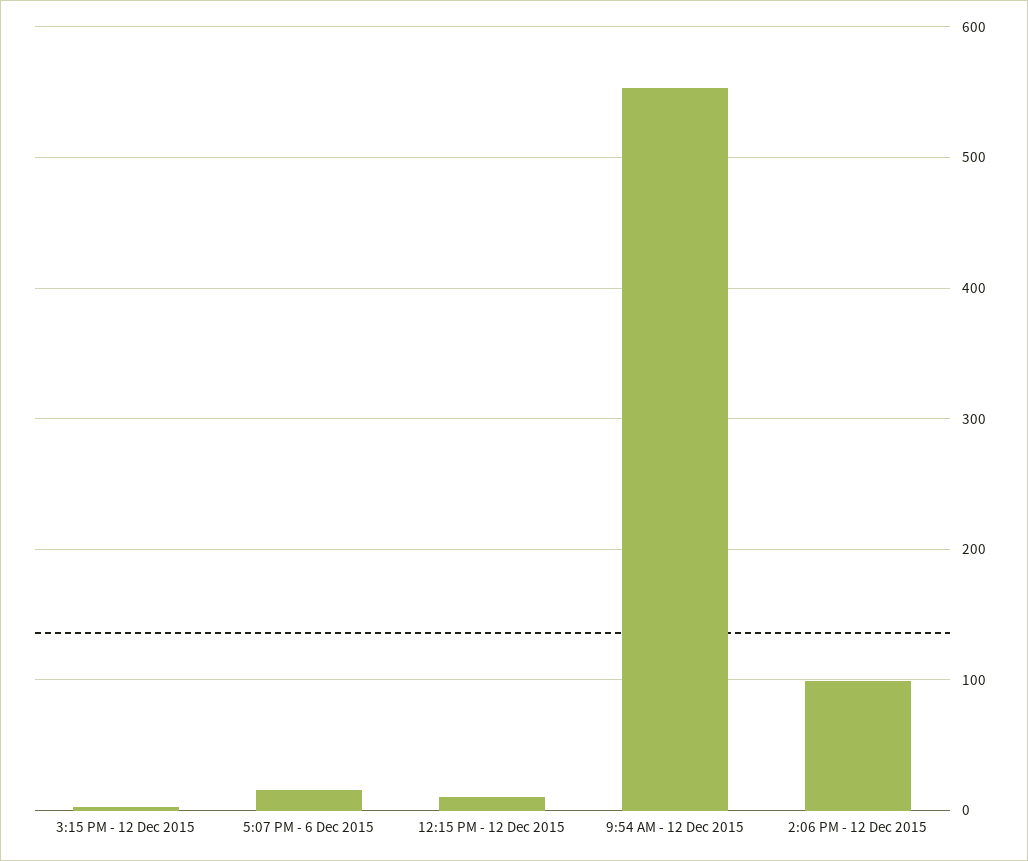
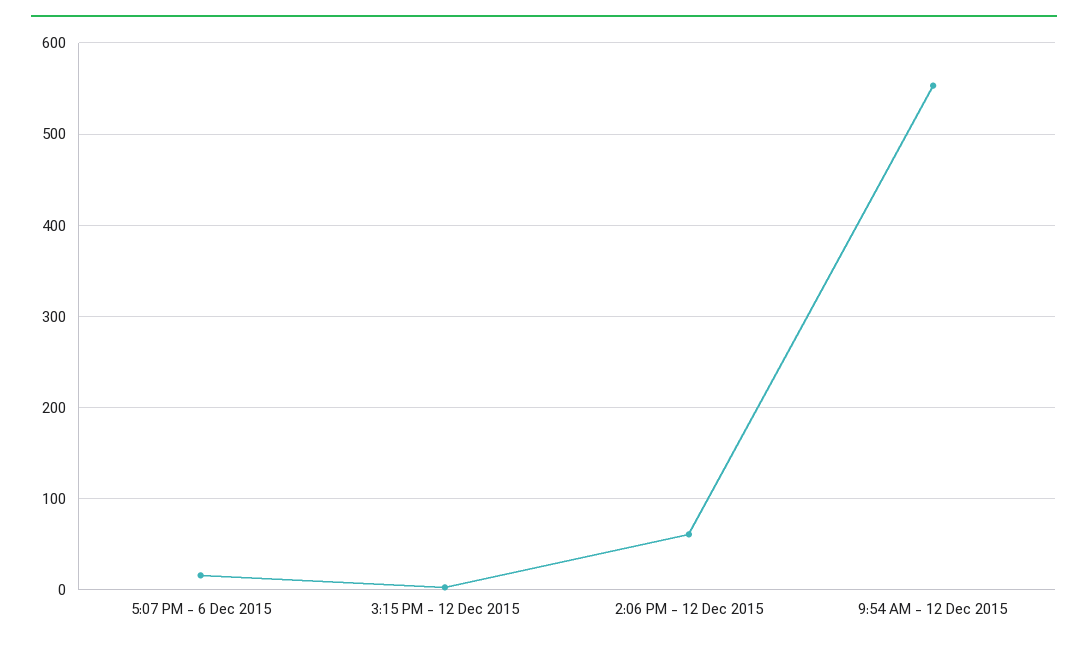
12:15 PM - 12 Dec 2015: 10 -> none
2:06 PM - 12 Dec 2015: 100 -> 60

